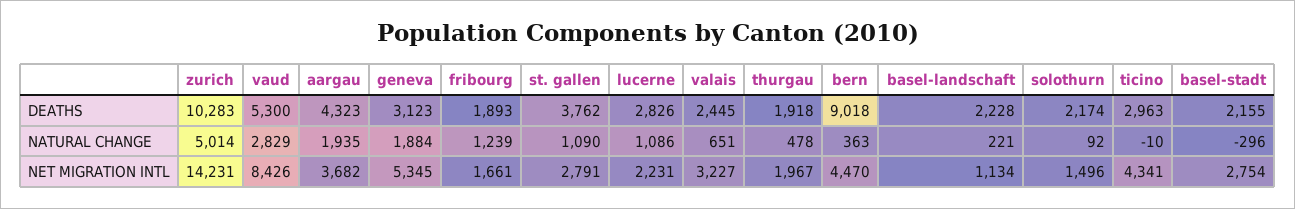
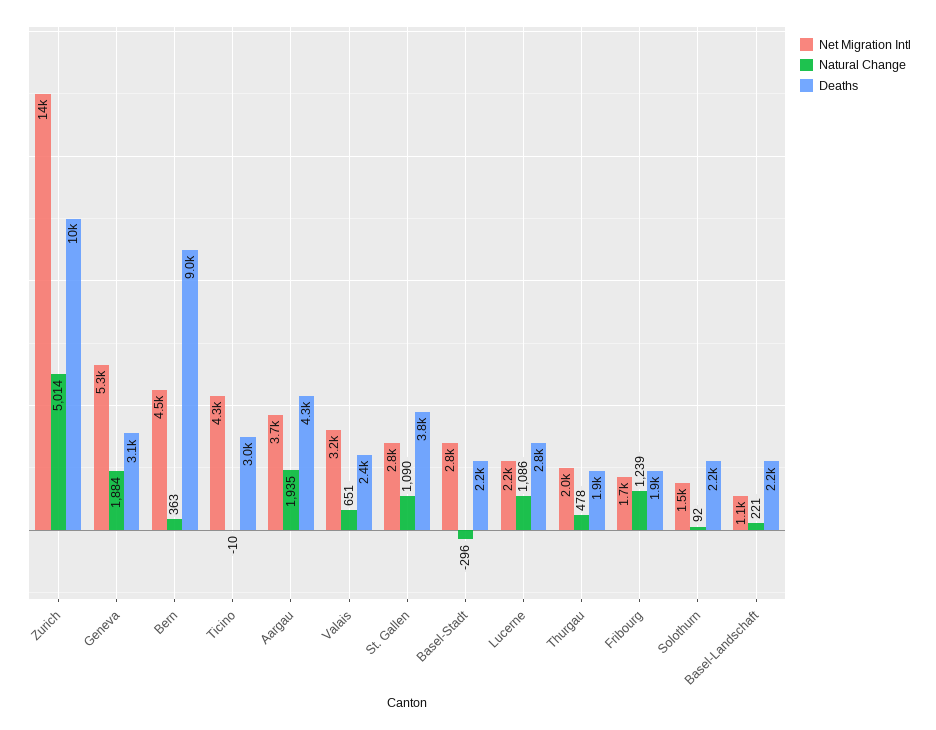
DEATHS, vaud: 5300 -> none
NATURAL CHANGE, vaud: 2829 -> none
NET MIGRATION INTL, vaud: 8426 -> none

